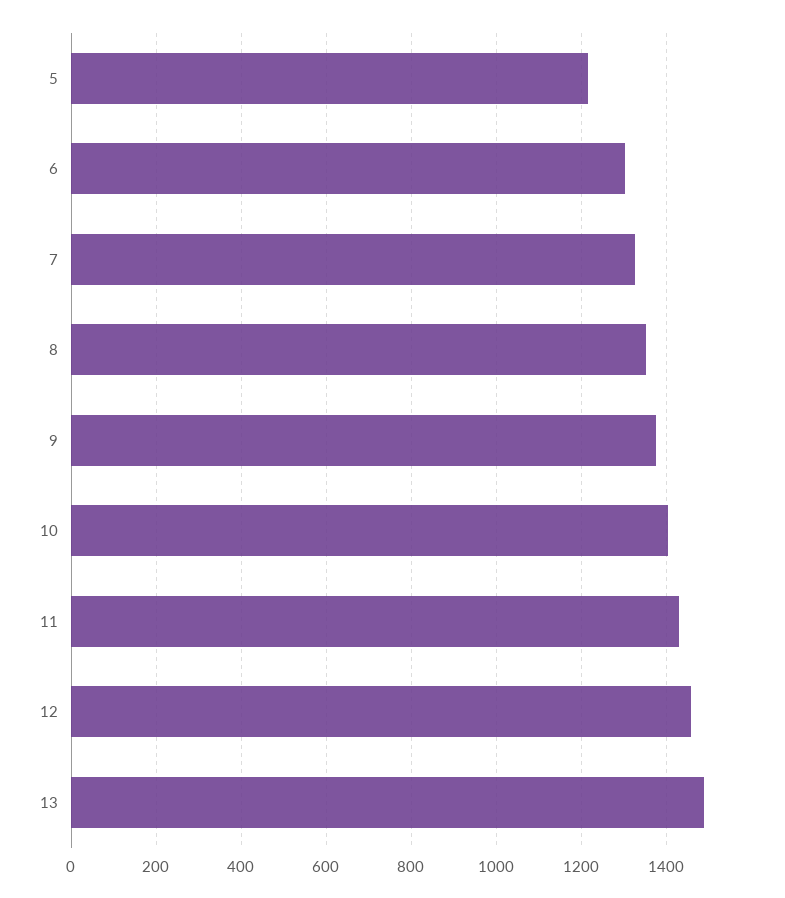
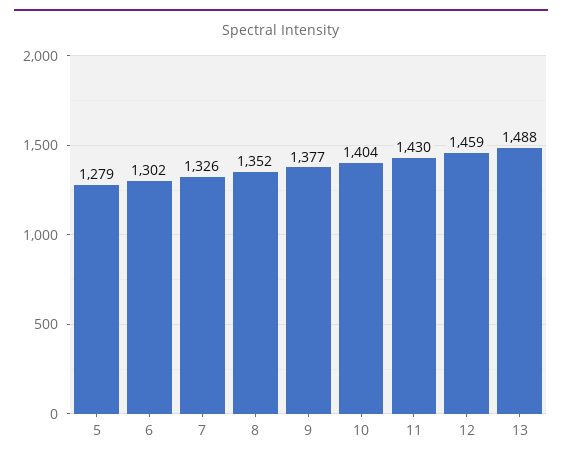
5: 1220 -> 1279

